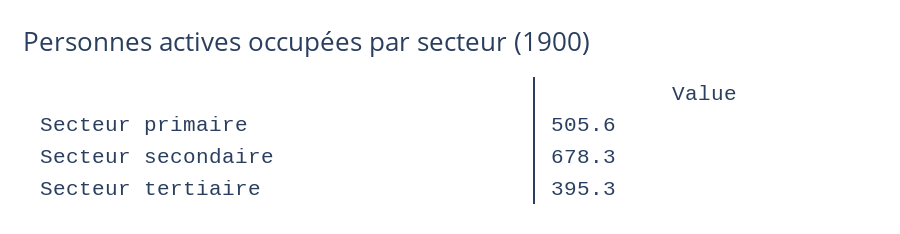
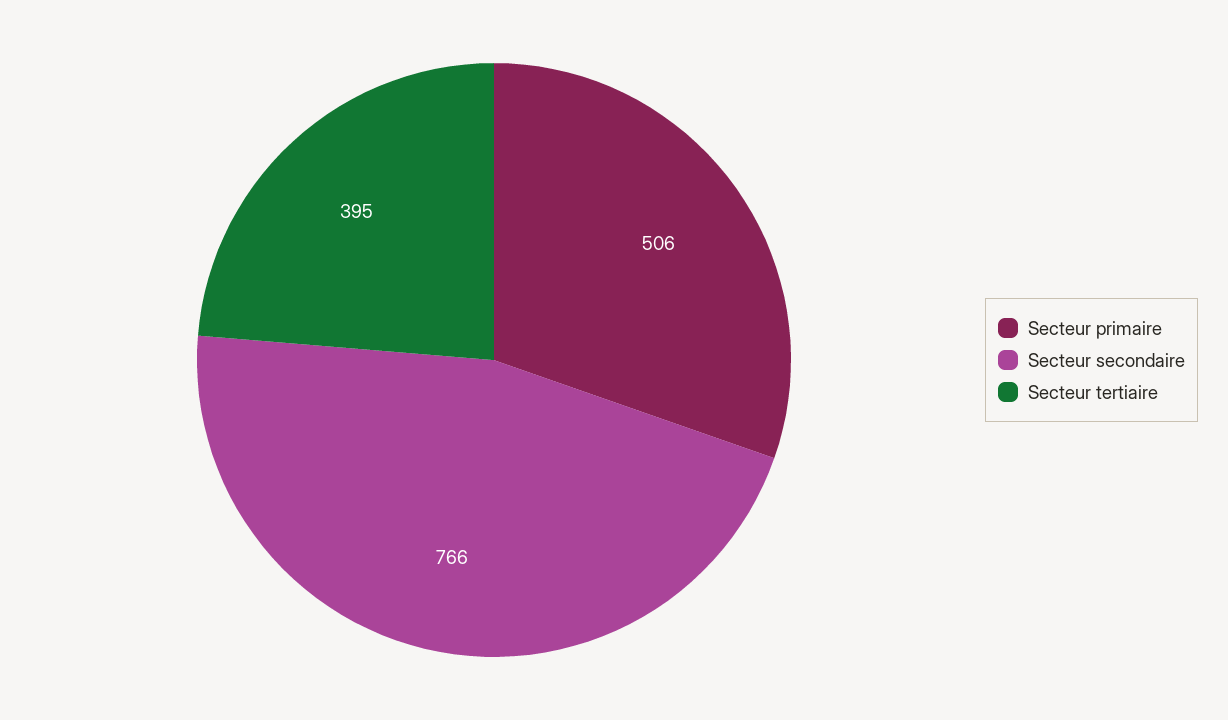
Secteur secondaire: 678.3 -> 766

